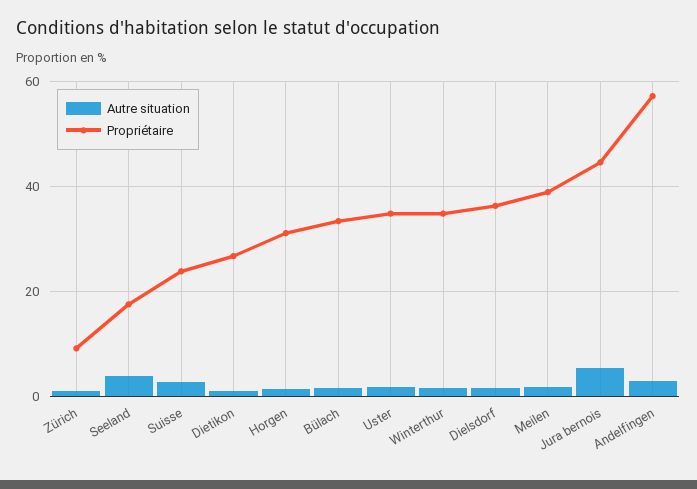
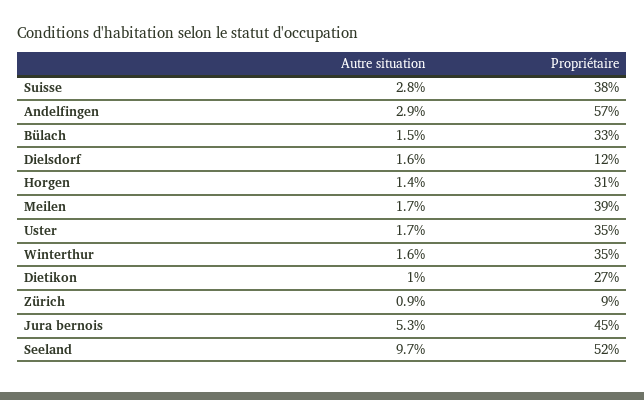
Autre situation, Seeland: 4 -> 9.7
Propriétaire, Seeland: 18 -> 52
Propriétaire, Suisse: 24 -> 38
Propriétaire, Dielsdorf: 36 -> 12

